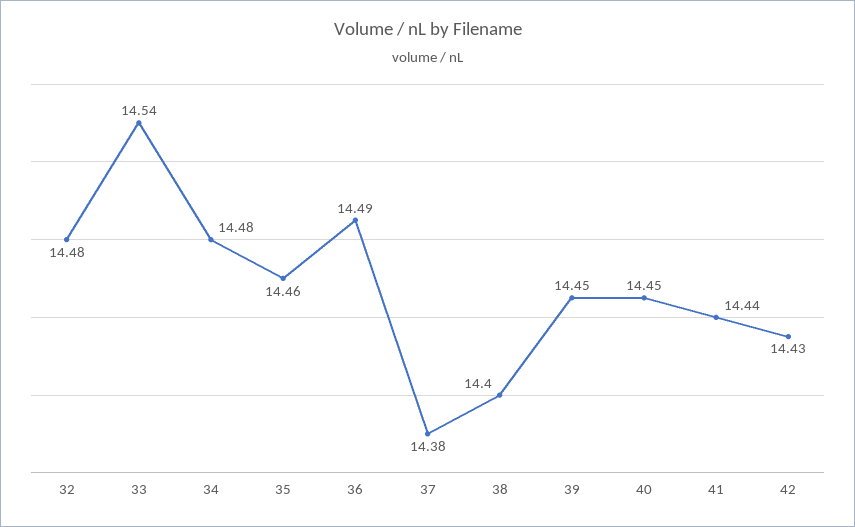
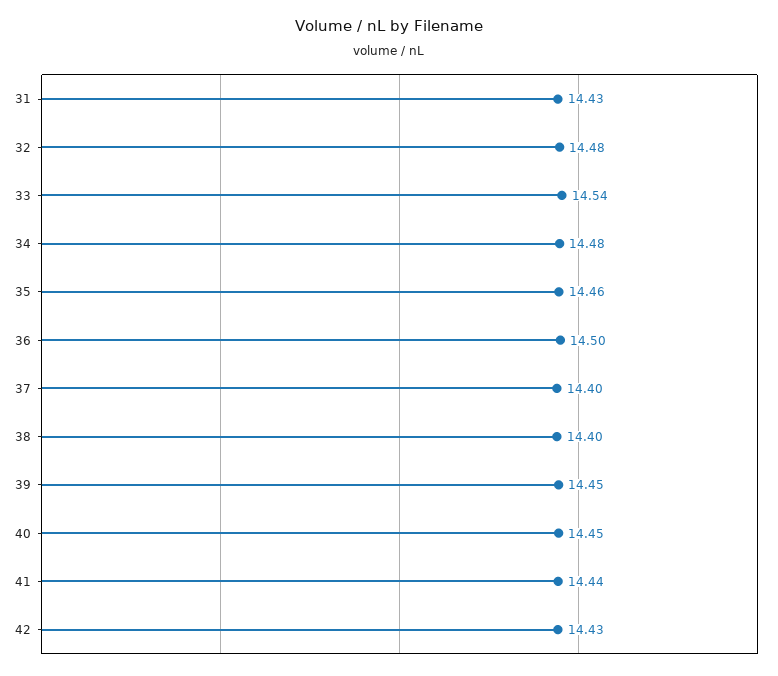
36: 14.49 -> 14.5
37: 14.38 -> 14.4
31: none -> 14.43

